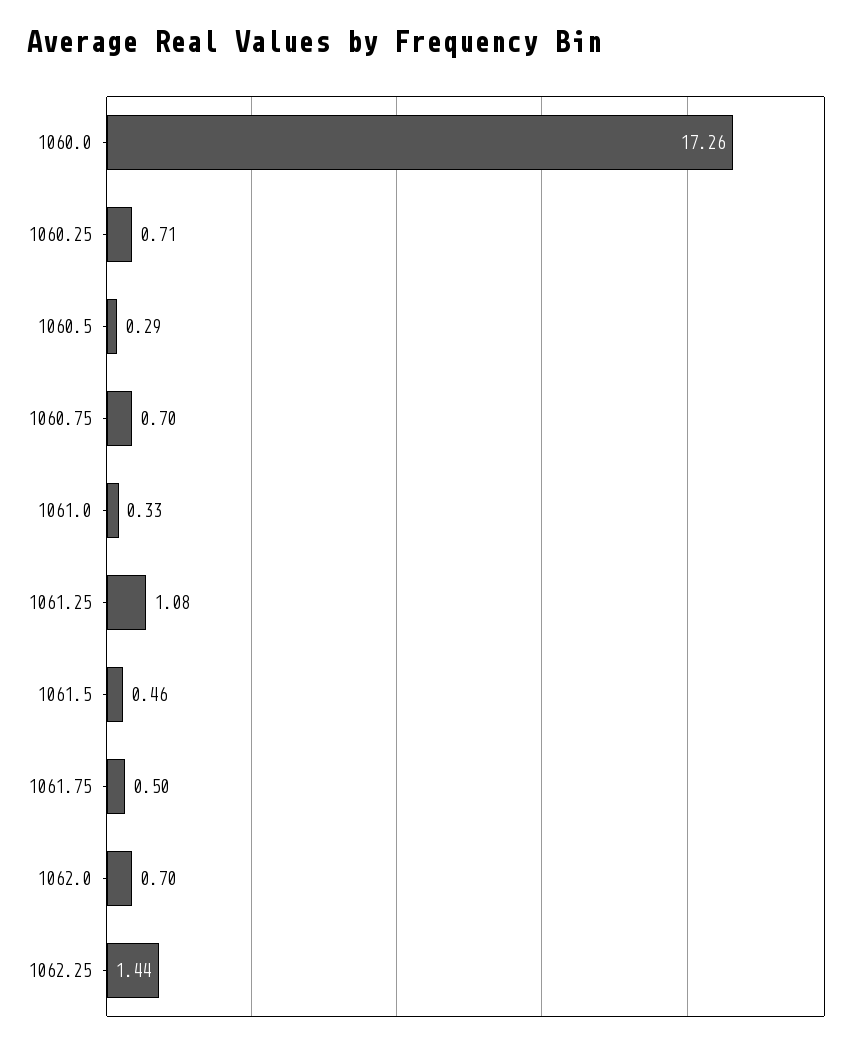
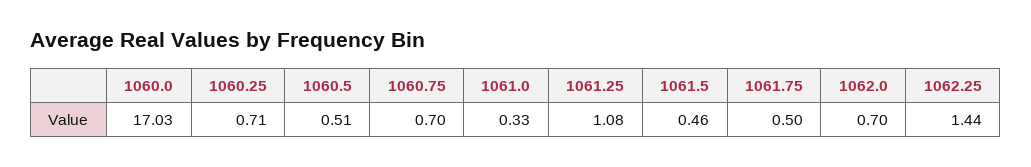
1060.0: 17.26 -> 17.03
1060.5: 0.29 -> 0.51

